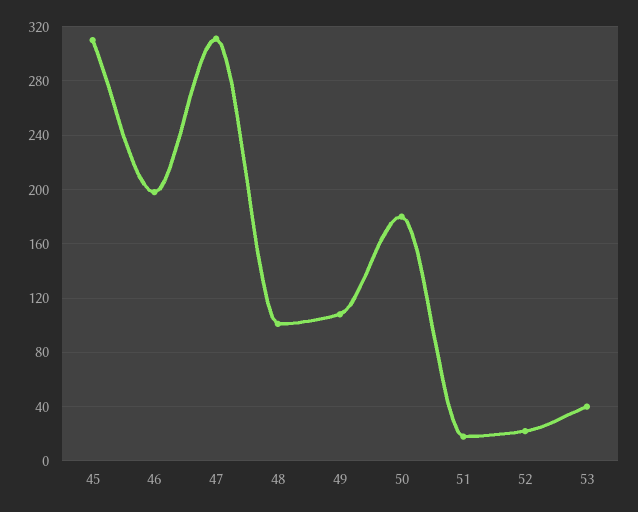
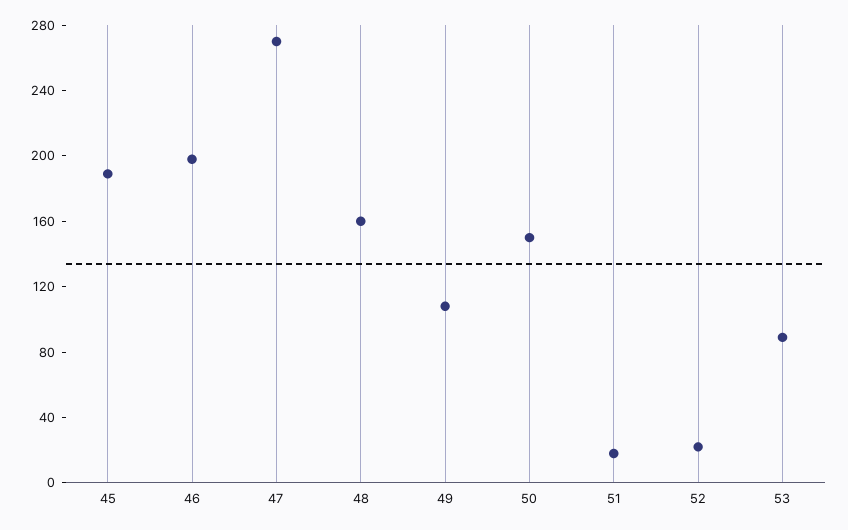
45: 310 -> 190
47: 310 -> 270
48: 100 -> 160
50: 180 -> 150
53: 40 -> 90

